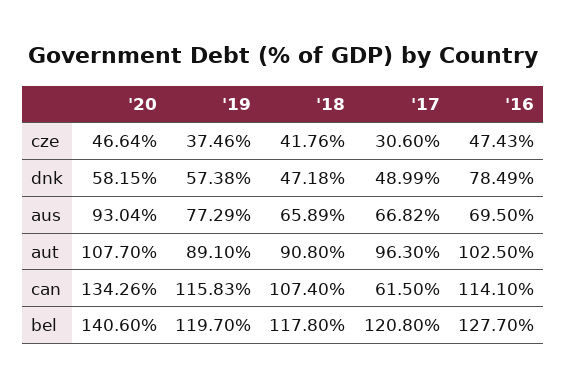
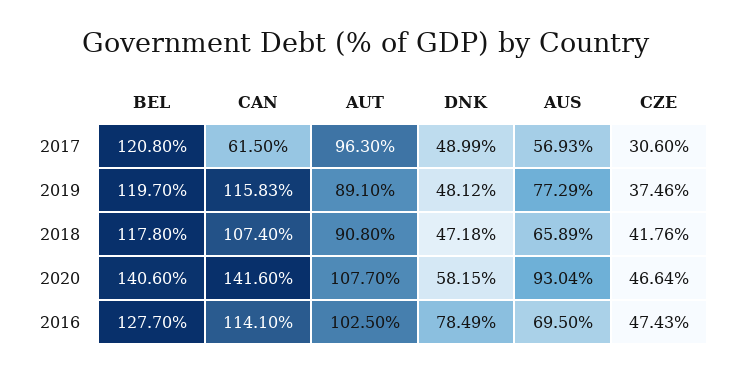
'19, dnk: 57.38 -> 48.12
'17, aus: 66.82 -> 56.93
'20, can: 134.26 -> 141.6

